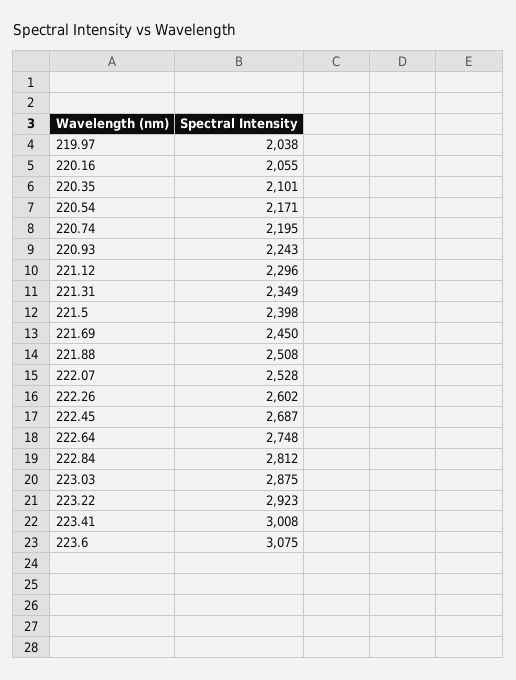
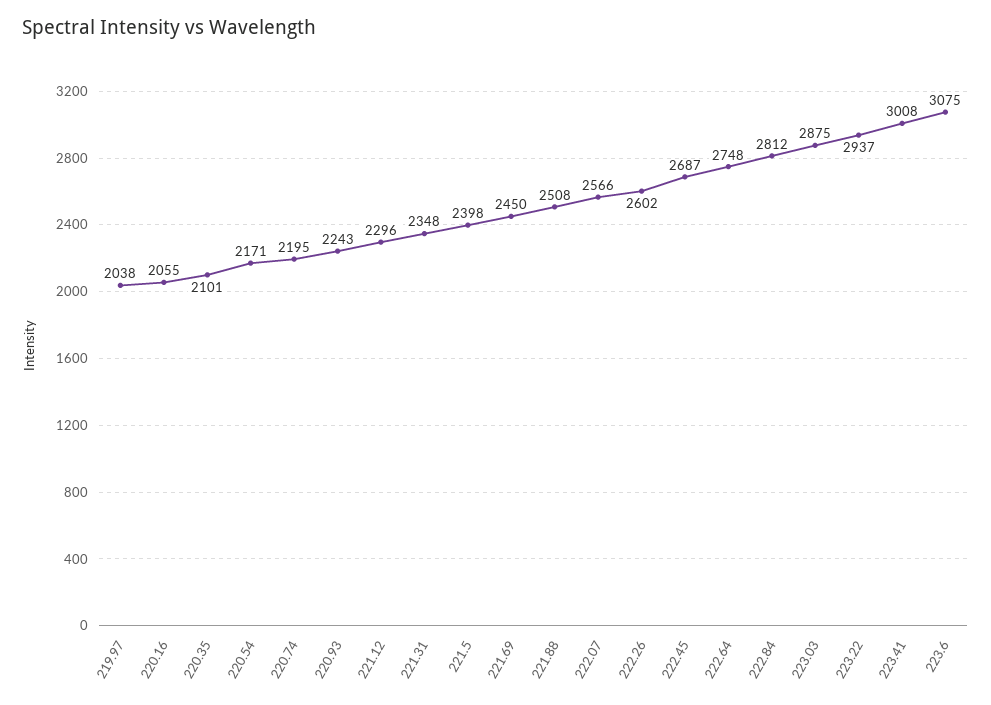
221.31: 2349 -> 2348
222.07: 2528 -> 2566
223.22: 2923 -> 2937

